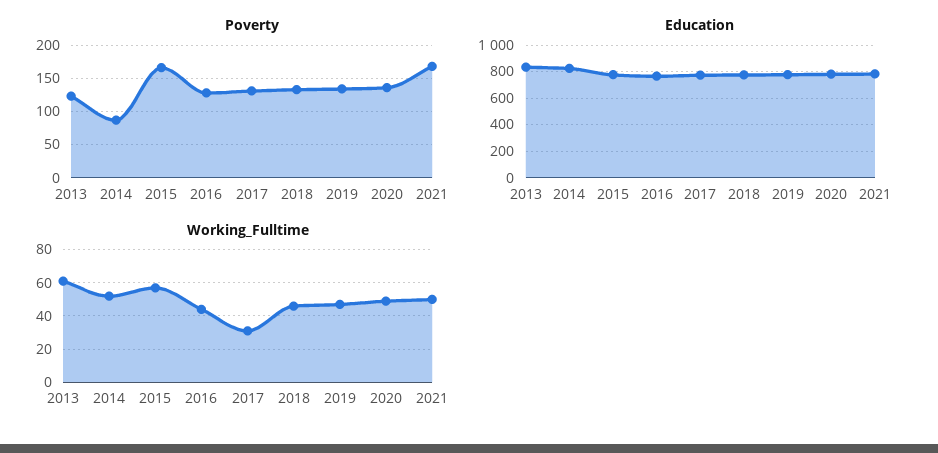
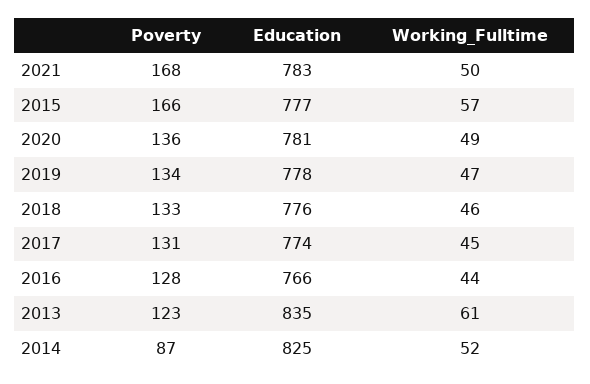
Working_Fulltime, 2017: 30 -> 45

